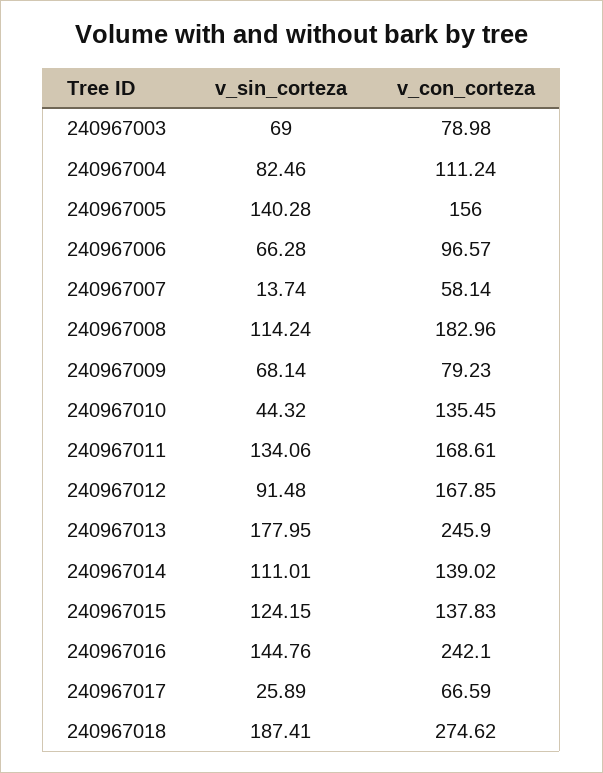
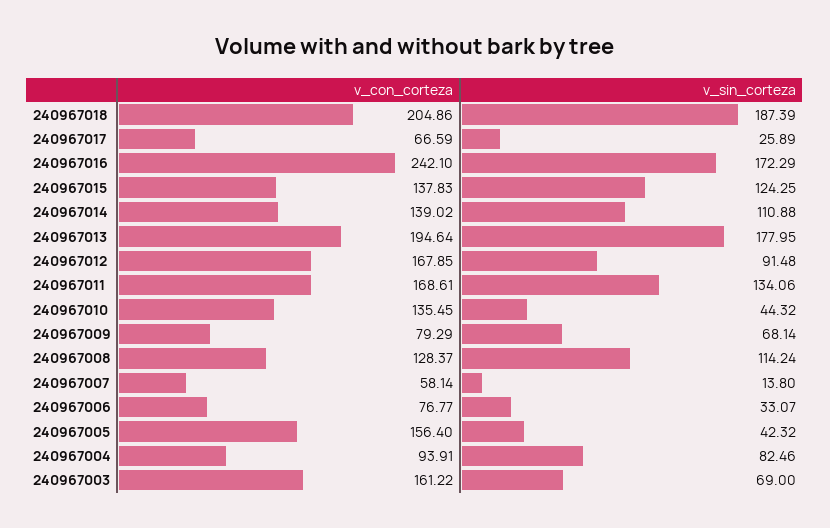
v_con_corteza, 240967003: 78.98 -> 161.22
v_con_corteza, 240967004: 111.24 -> 93.91
v_sin_corteza, 240967005: 140.28 -> 42.32
v_con_corteza, 240967005: 156 -> 156.4
v_sin_corteza, 240967006: 66.28 -> 33.07
v_con_corteza, 240967006: 96.57 -> 76.77
v_sin_corteza, 240967007: 13.74 -> 13.8
v_con_corteza, 240967008: 182.96 -> 128.37
v_con_corteza, 240967009: 79.23 -> 79.29
v_con_corteza, 240967013: 245.9 -> 194.64
v_sin_corteza, 240967014: 111.01 -> 110.88
v_sin_corteza, 240967015: 124.15 -> 124.25
v_sin_corteza, 240967016: 144.76 -> 172.29
v_sin_corteza, 240967018: 187.41 -> 187.39
v_con_corteza, 240967018: 274.62 -> 204.86

